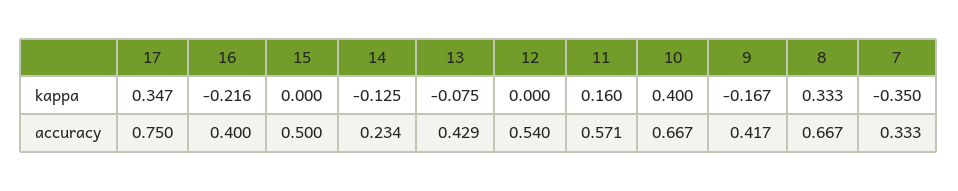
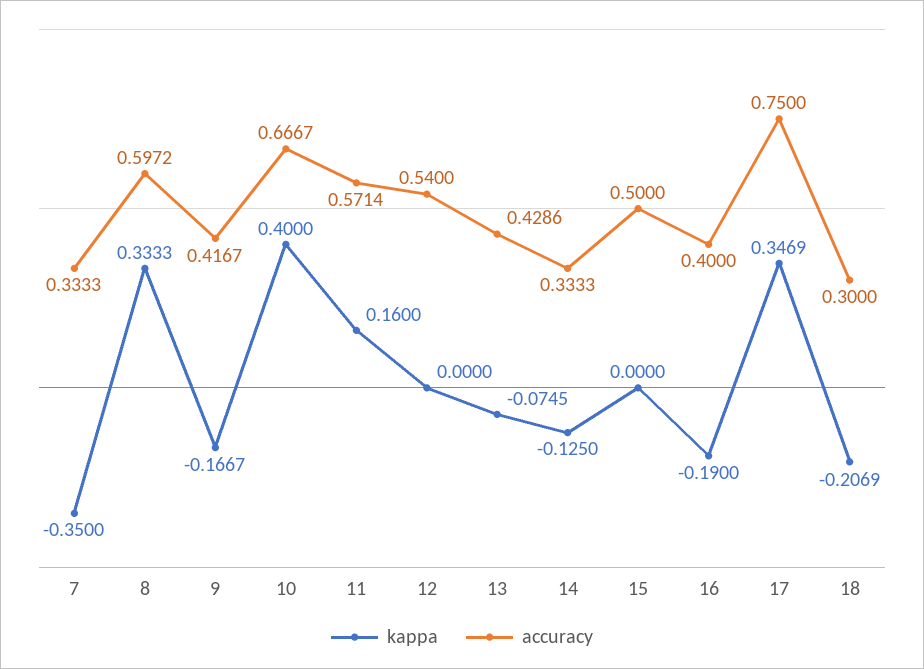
kappa, 16: -0.216 -> -0.19
accuracy, 14: 0.234 -> 0.3333
accuracy, 8: 0.667 -> 0.5972
kappa, 18: none -> -0.2069
accuracy, 18: none -> 0.3

